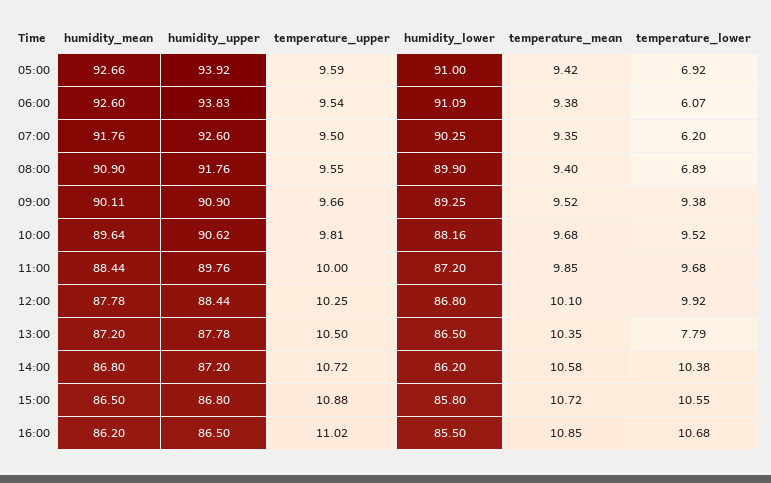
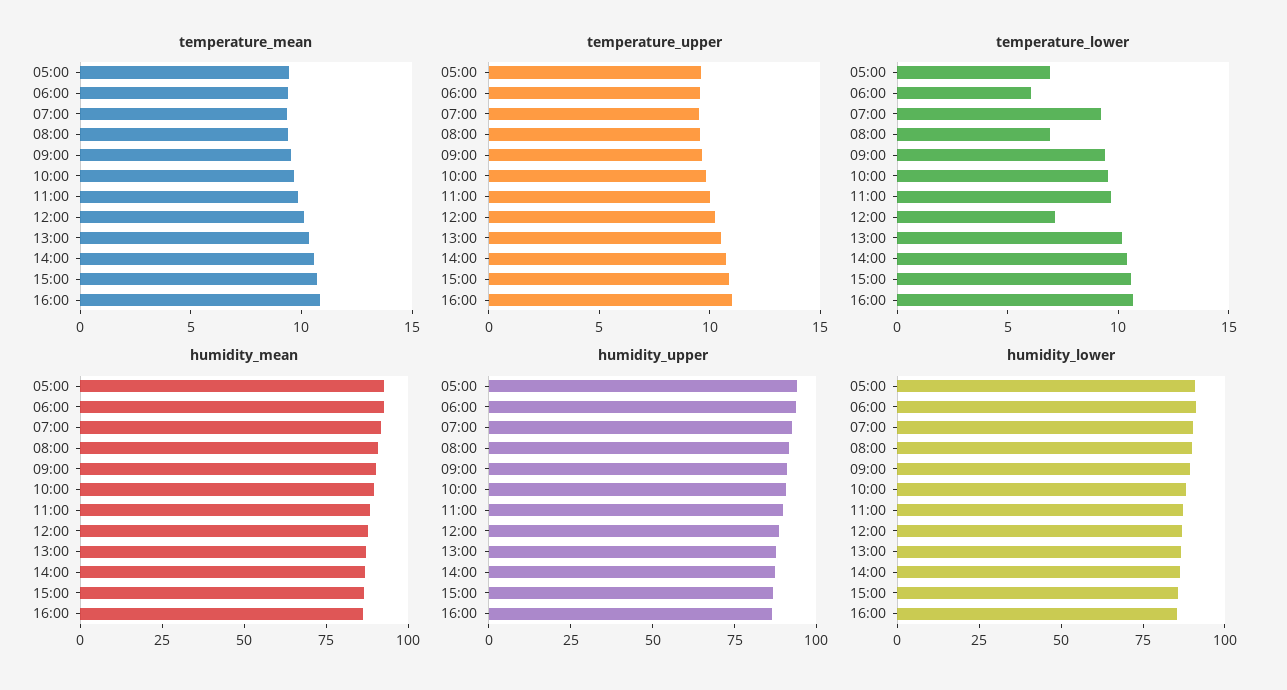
temperature_lower, 07:00: 6.2 -> 9
temperature_lower, 12:00: 9.92 -> 7
temperature_lower, 13:00: 7.79 -> 10

